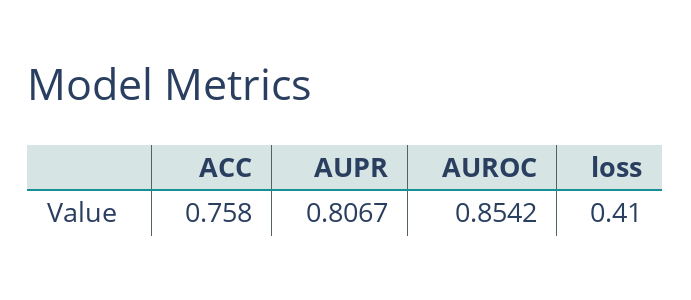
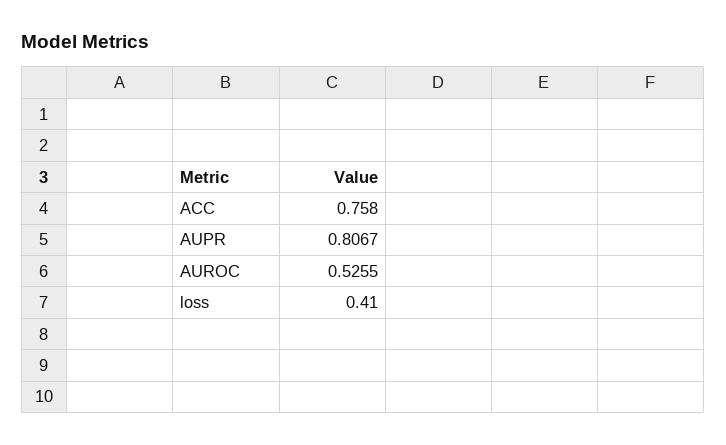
AUROC: 0.8542 -> 0.5255

